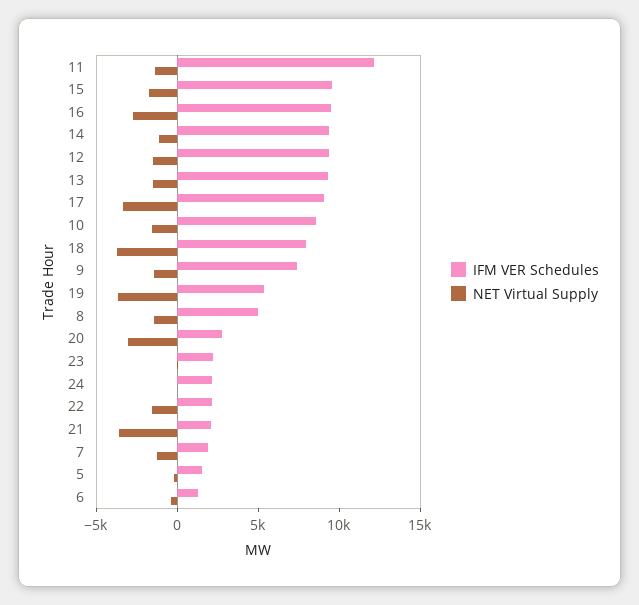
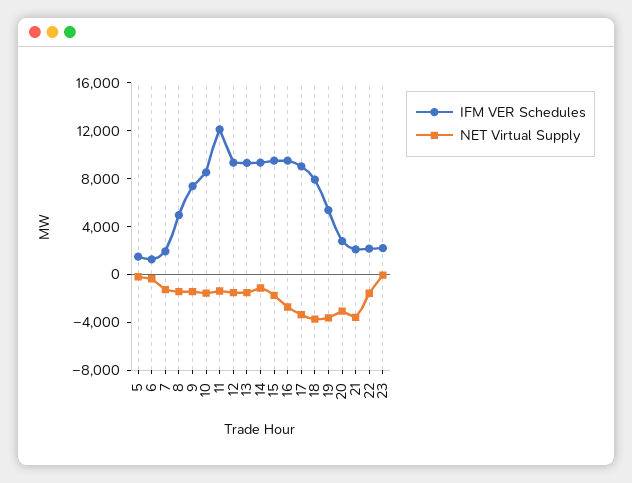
IFM VER Schedules, 24: 2000 -> none
NET Virtual Supply, 24: 0 -> none

